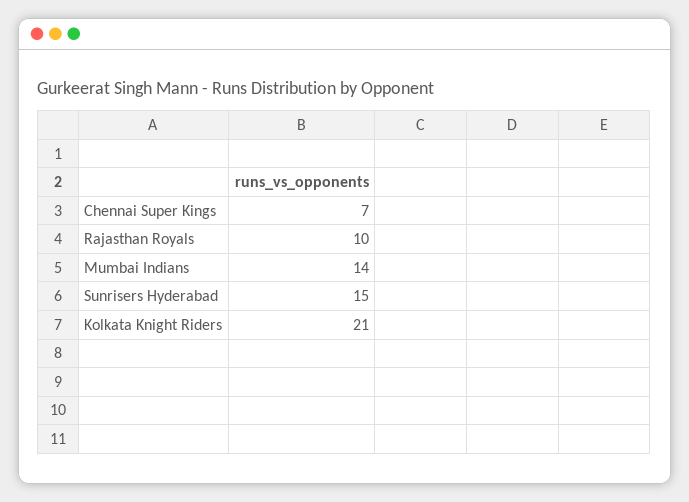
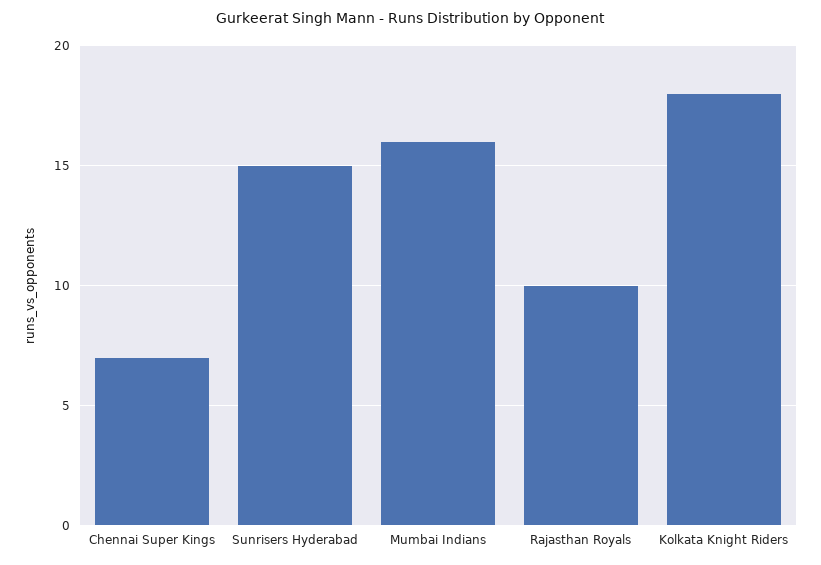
Mumbai Indians: 14 -> 16
Kolkata Knight Riders: 21 -> 18

